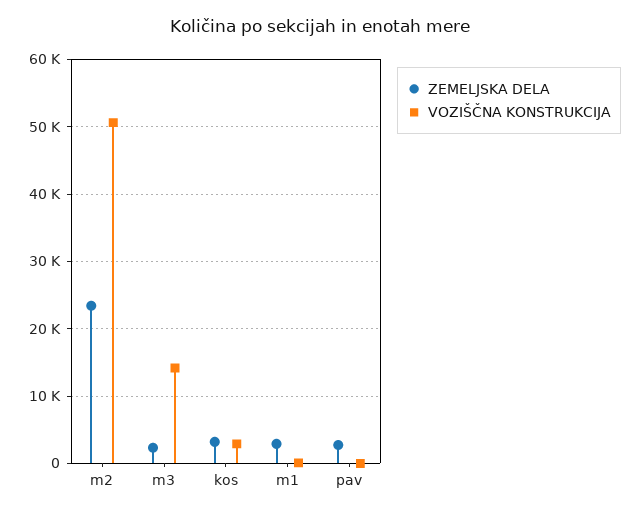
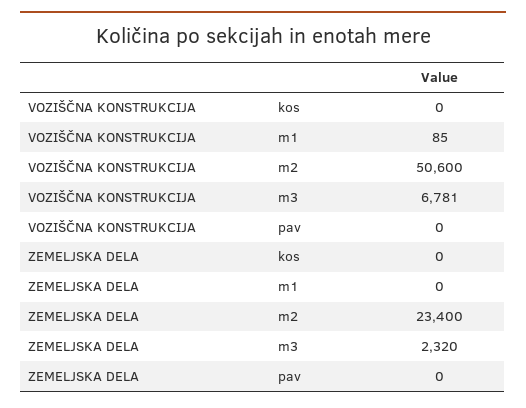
VOZIŠČNA KONSTRUKCIJA, m3: 14000 -> 6781
ZEMELJSKA DELA, kos: 3000 -> 0
VOZIŠČNA KONSTRUKCIJA, kos: 3000 -> 0
ZEMELJSKA DELA, m1: 3000 -> 0
ZEMELJSKA DELA, pav: 3000 -> 0

